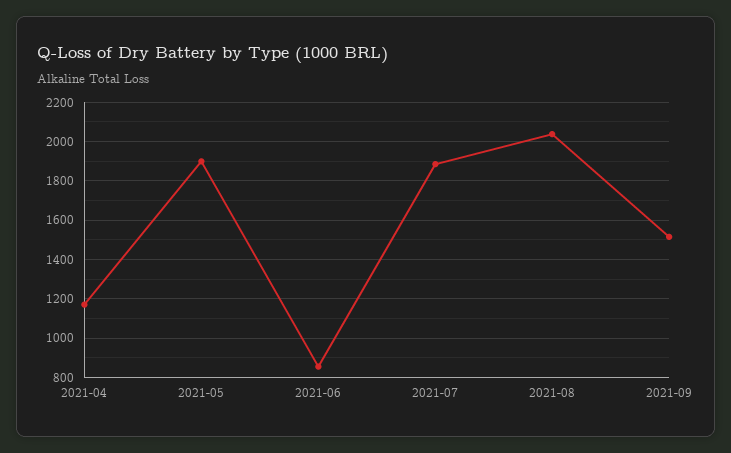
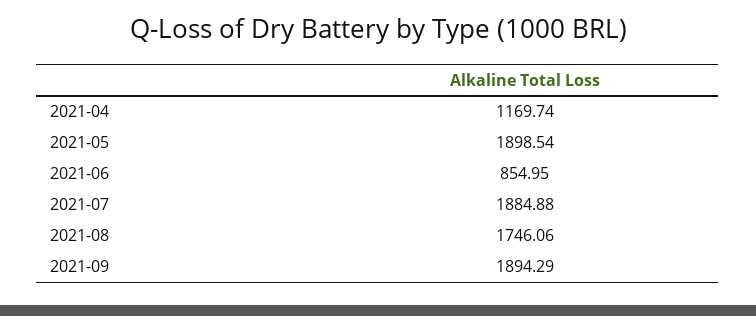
2021-08: 2050 -> 1746.06
2021-09: 1500 -> 1894.29

